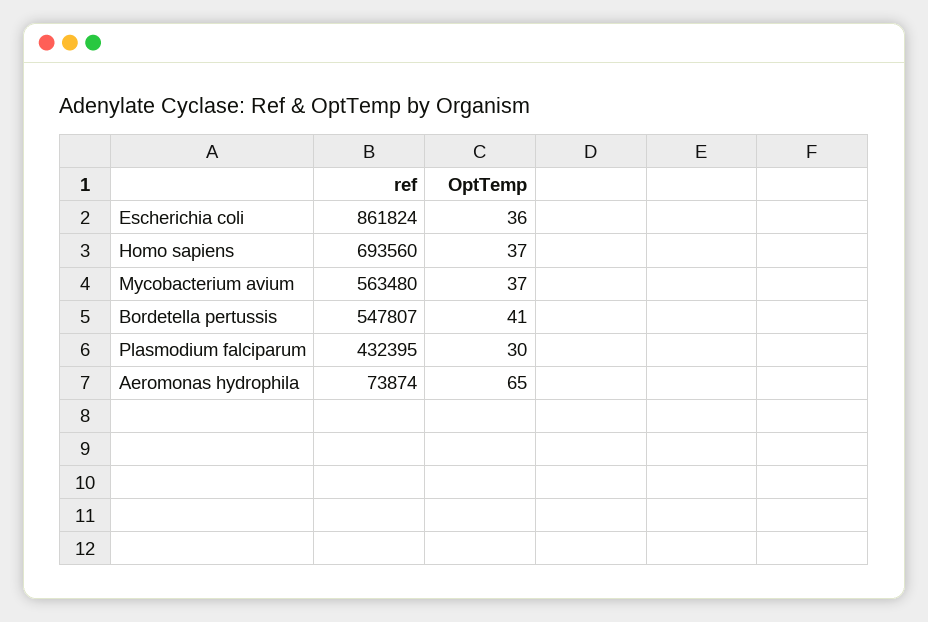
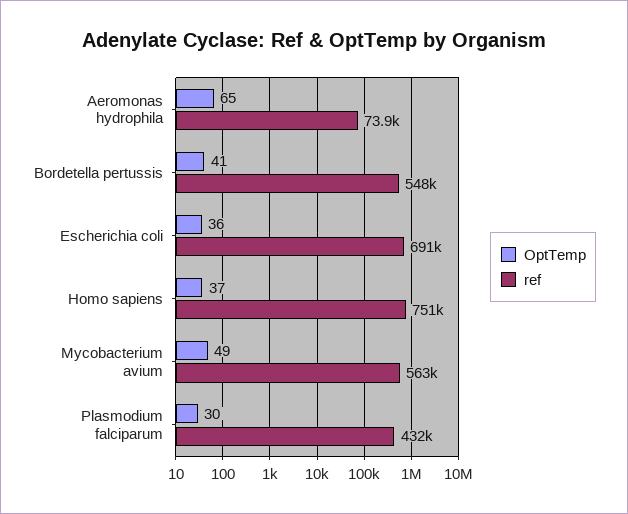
ref, Escherichia coli: 861824 -> 691000
ref, Homo sapiens: 693560 -> 751000
OptTemp, Mycobacterium avium: 37 -> 49

